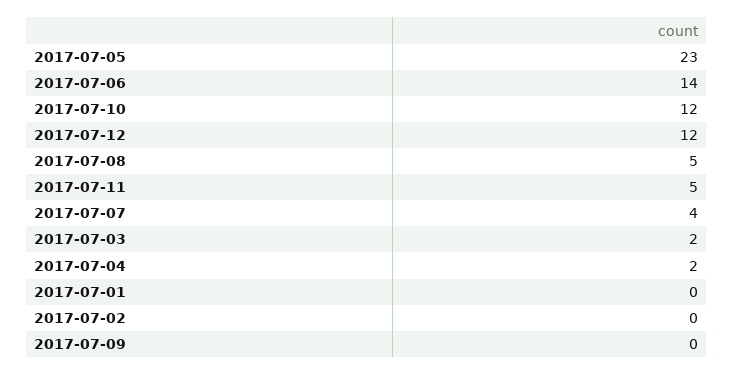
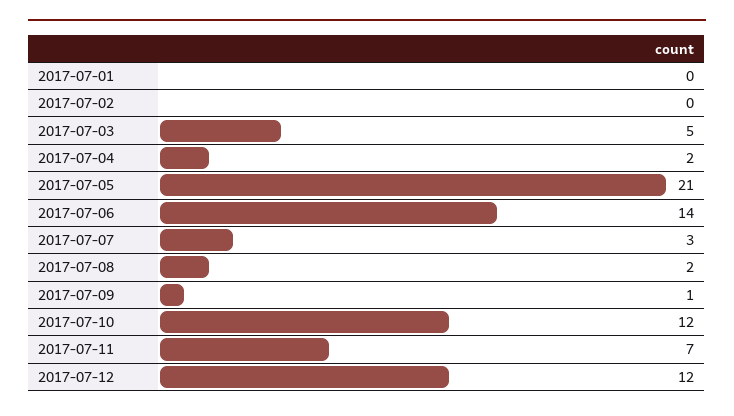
2017-07-05: 23 -> 21
2017-07-08: 5 -> 2
2017-07-11: 5 -> 7
2017-07-07: 4 -> 3
2017-07-03: 2 -> 5
2017-07-09: 0 -> 1

